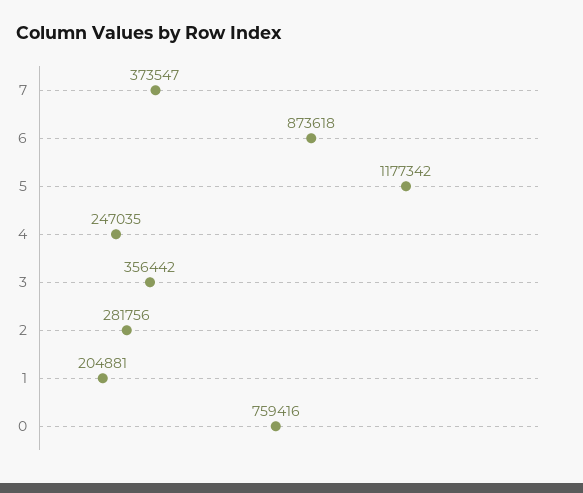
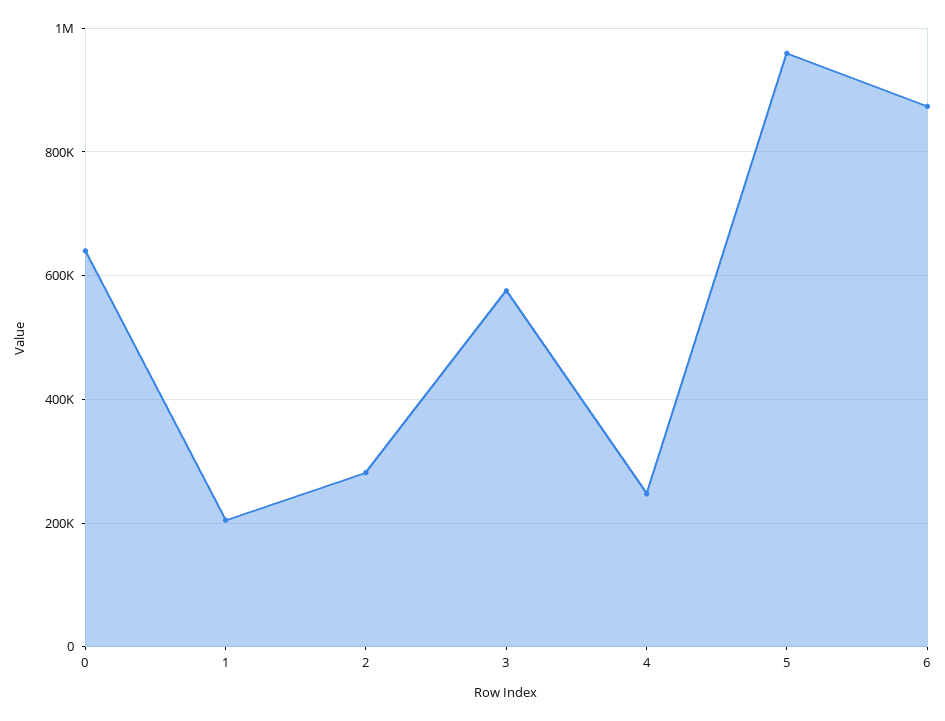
7: 373547 -> none
5: 1177342 -> 960000
3: 356442 -> 580000
0: 759416 -> 640000

